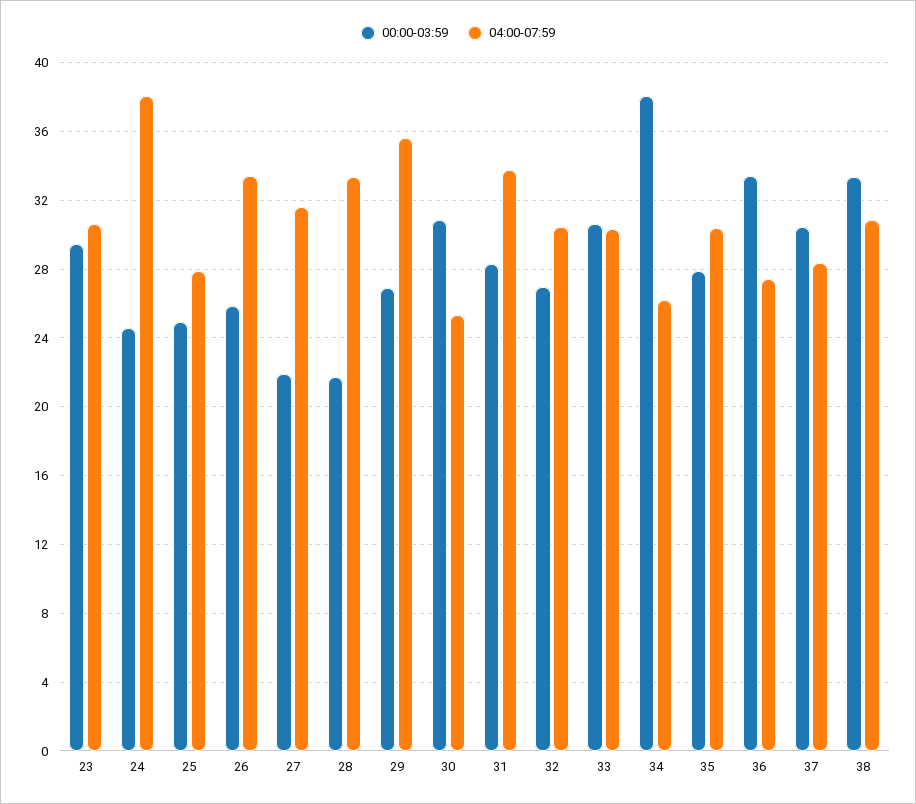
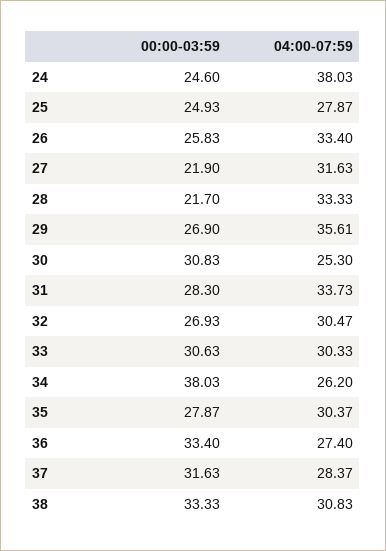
00:00-03:59, 23: 29.5 -> none
04:00-07:59, 23: 30.5 -> none
00:00-03:59, 37: 30.5 -> 31.63

